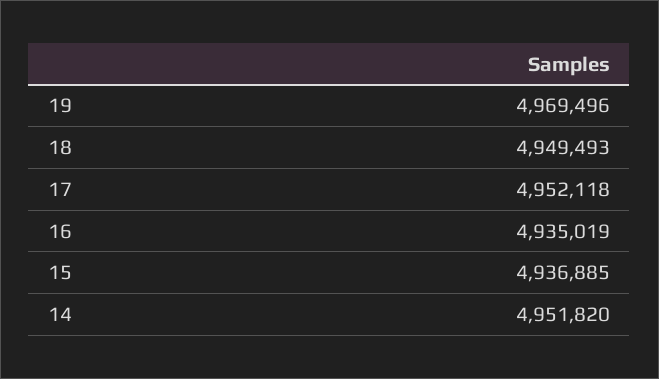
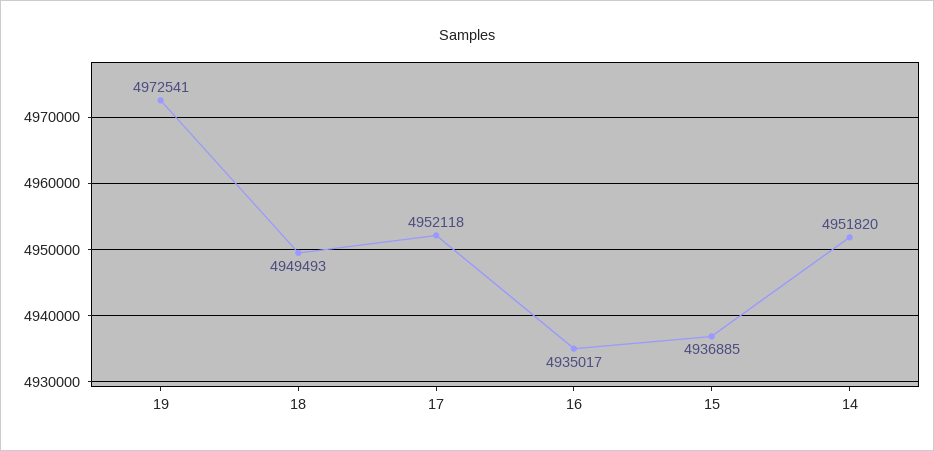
19: 4969496 -> 4972541
16: 4935019 -> 4935017

